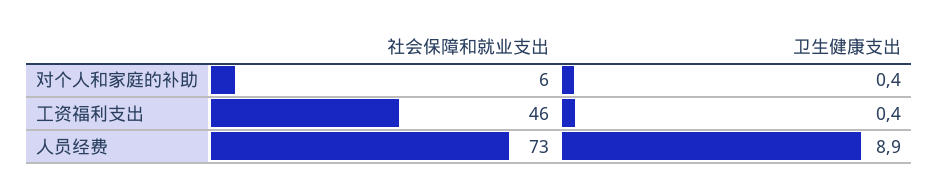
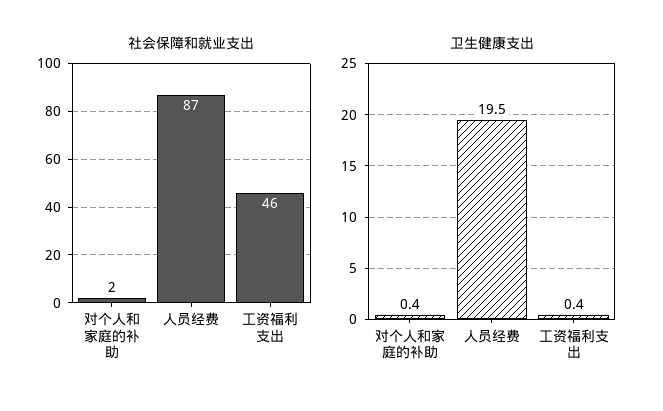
社会保障和就业支出, 对个人和家庭的补助: 6 -> 2
社会保障和就业支出, 人员经费: 73 -> 87
卫生健康支出, 人员经费: 8.9 -> 19.5

